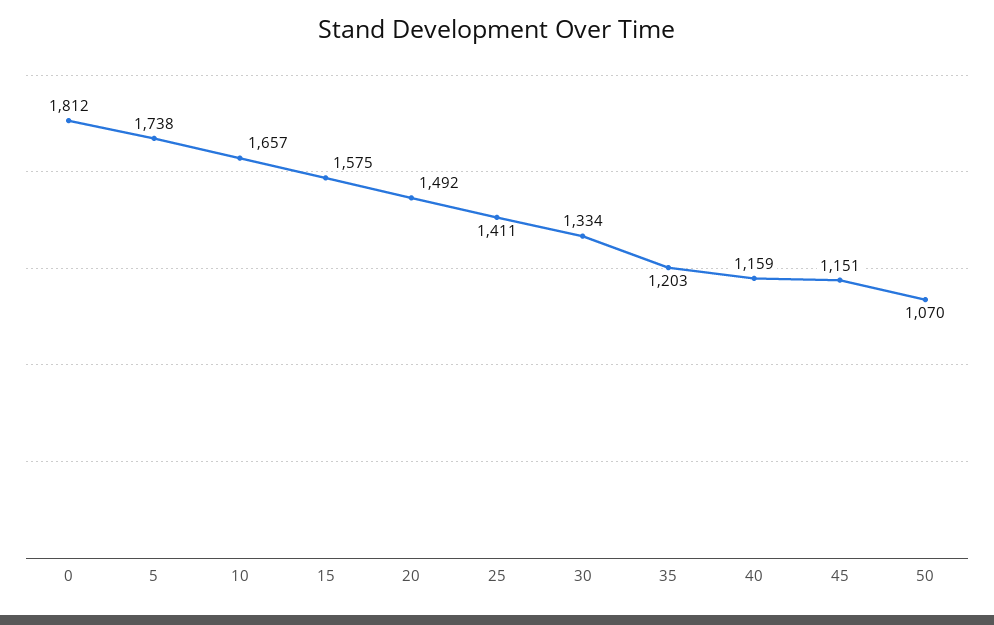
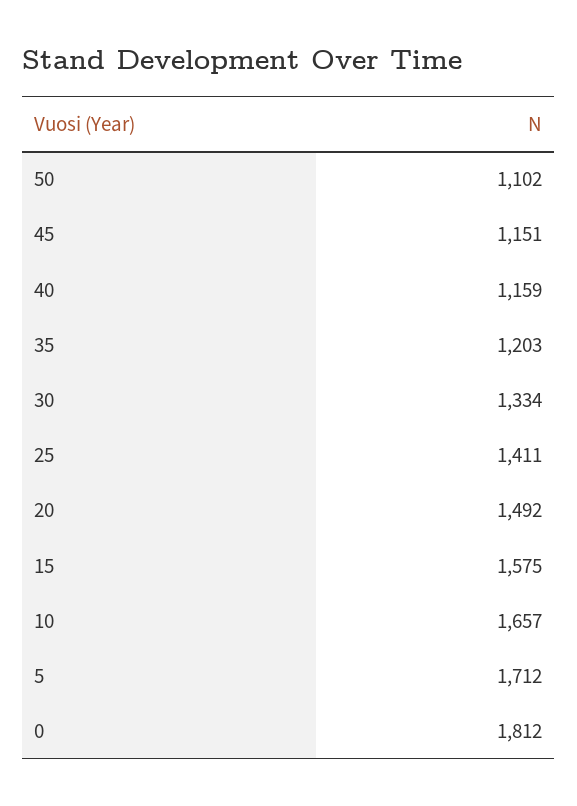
5: 1738 -> 1712
50: 1070 -> 1102

